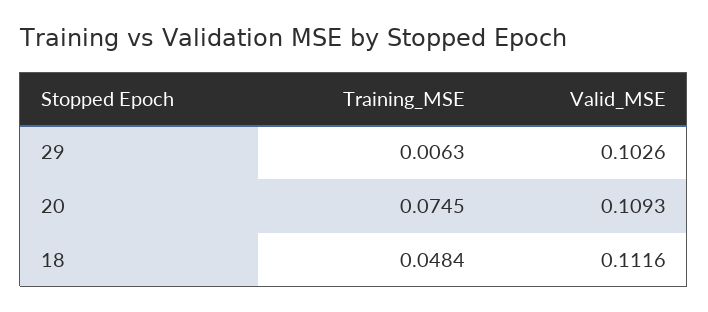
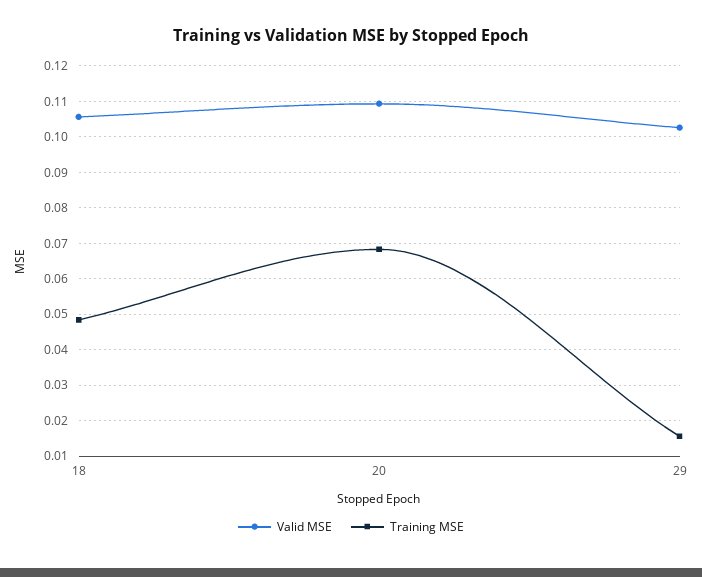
Training_MSE, 29: 0.0063 -> 0.016
Training_MSE, 20: 0.0745 -> 0.068
Valid_MSE, 18: 0.1116 -> 0.106

